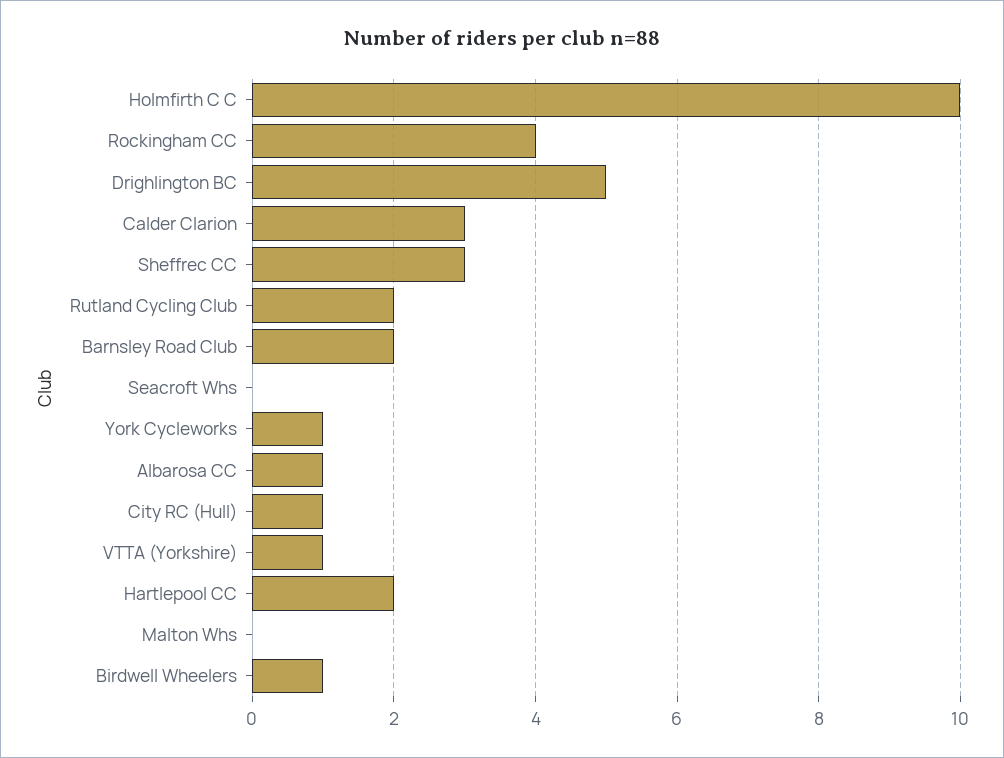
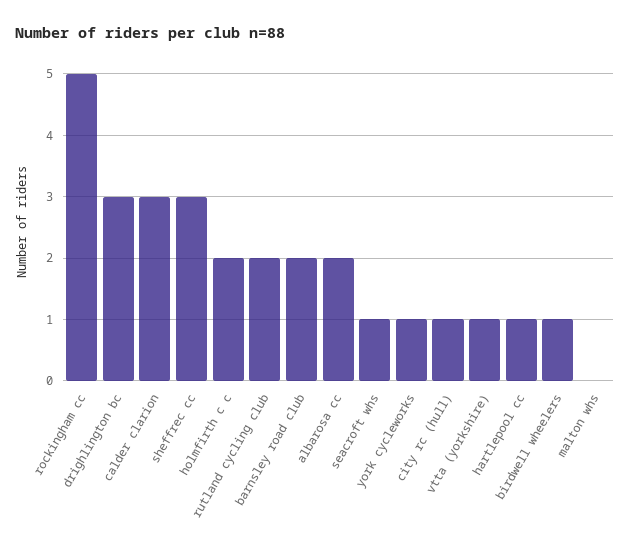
Holmfirth C C: 10 -> 2
Rockingham CC: 4 -> 5
Drighlington BC: 5 -> 3
Seacroft Whs: 0 -> 1
Albarosa CC: 1 -> 2
Hartlepool CC: 2 -> 1

